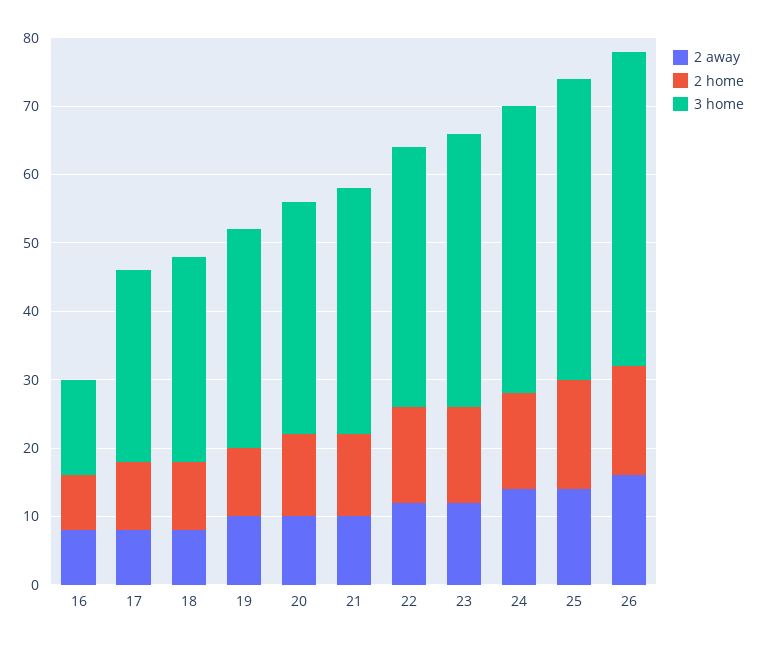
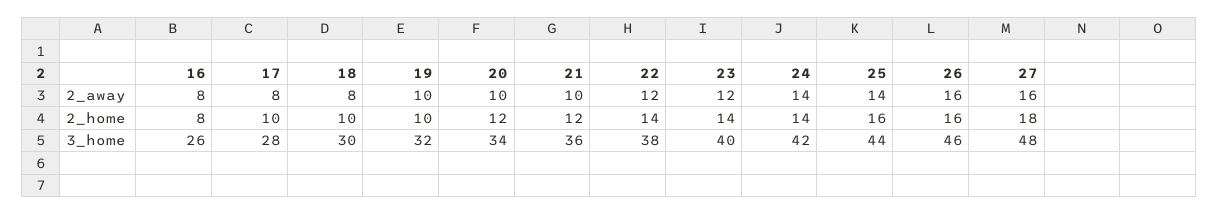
3 home, 16: 15 -> 26
2 away, 27: none -> 16
2 home, 27: none -> 18
3 home, 27: none -> 48

